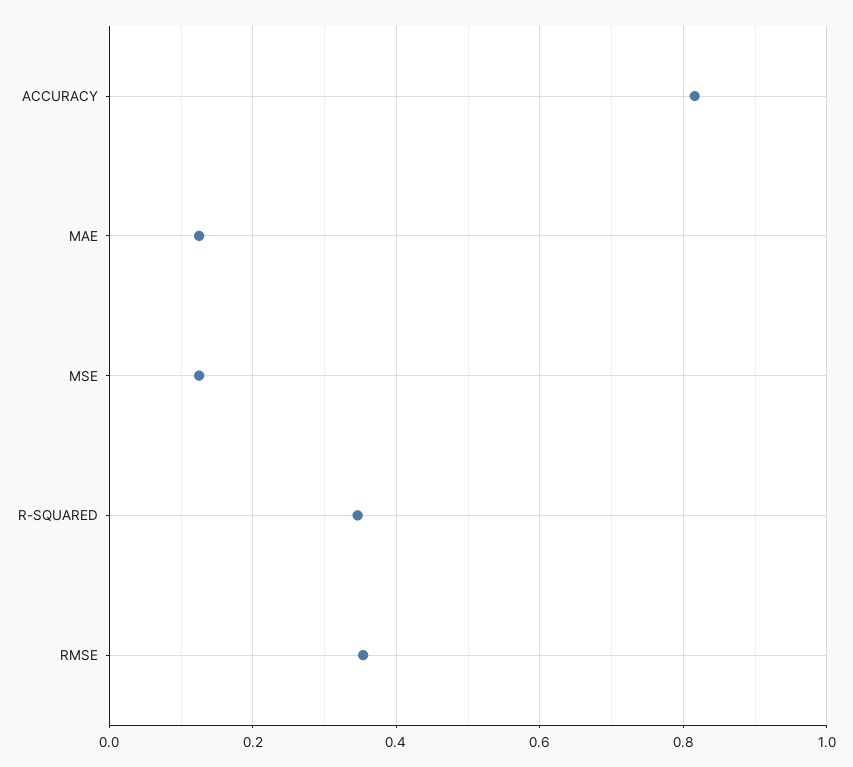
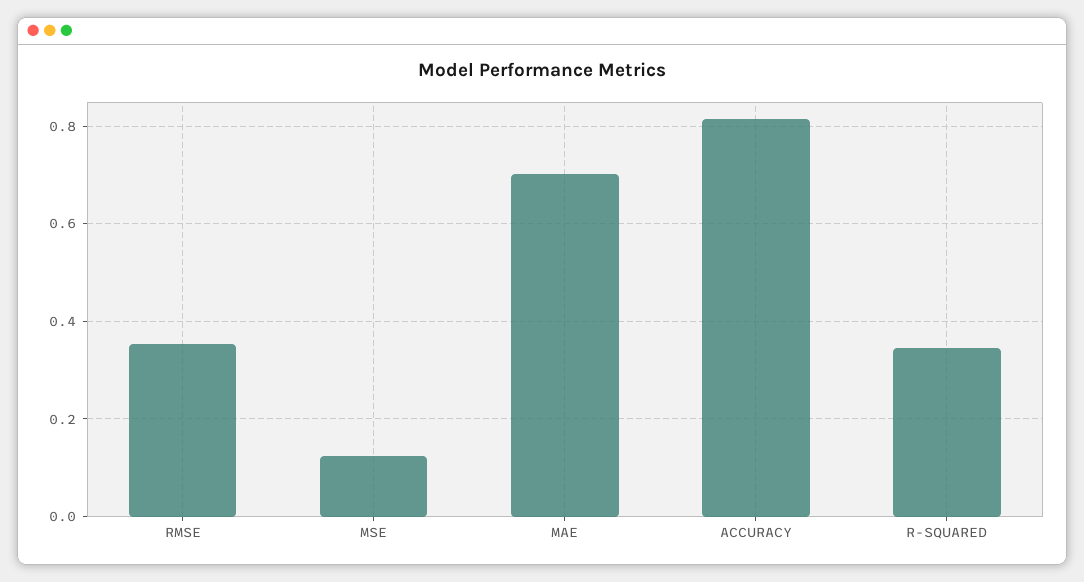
MAE: 0.12 -> 0.7

